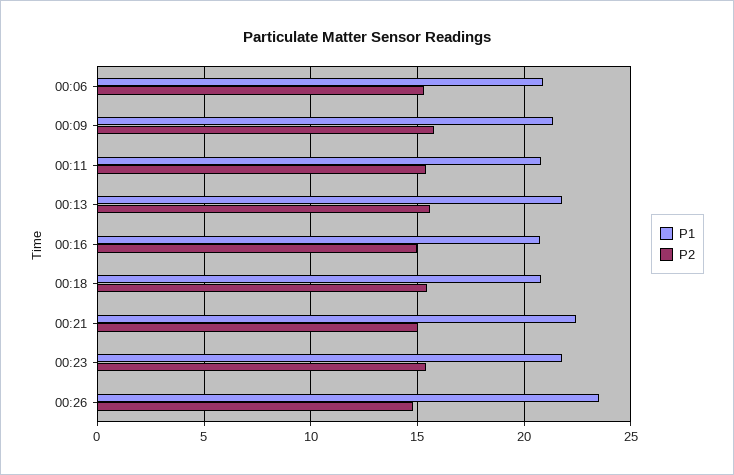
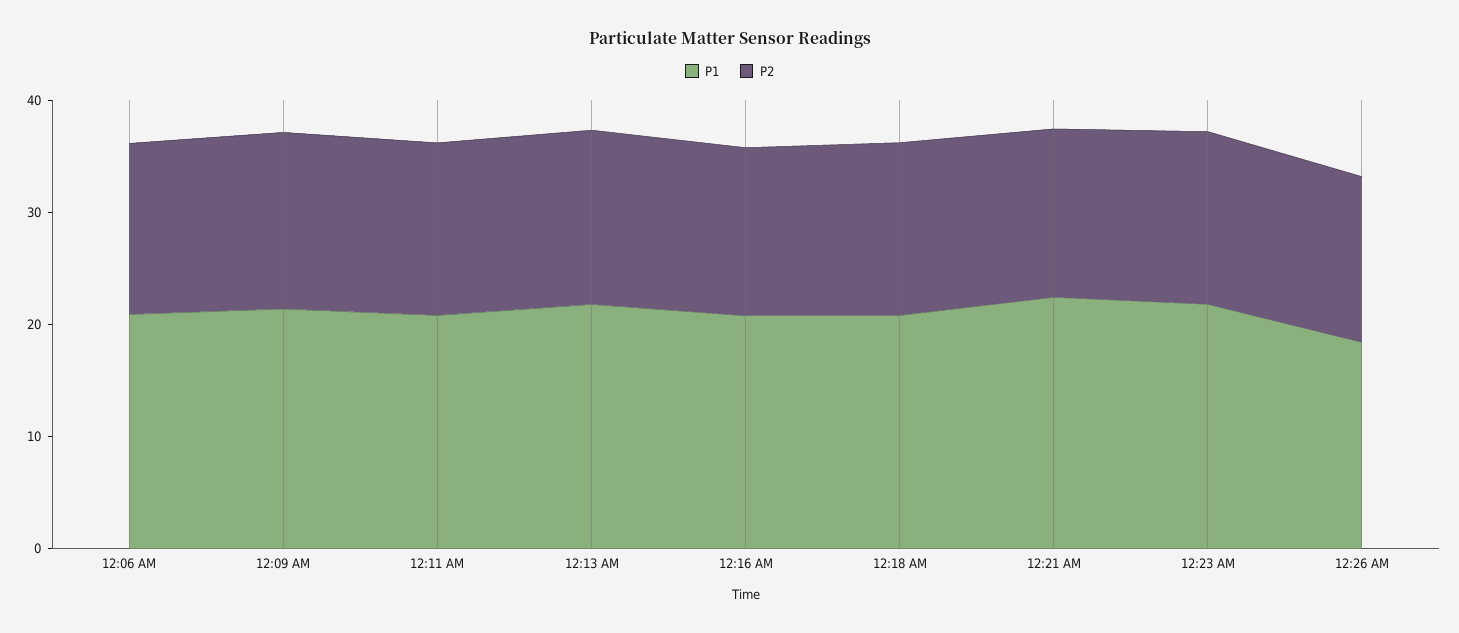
P1, 00:26: 23.5 -> 18

